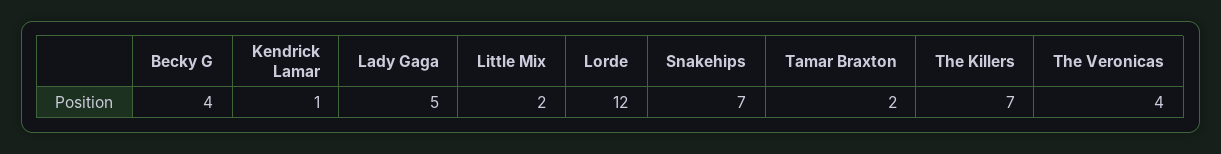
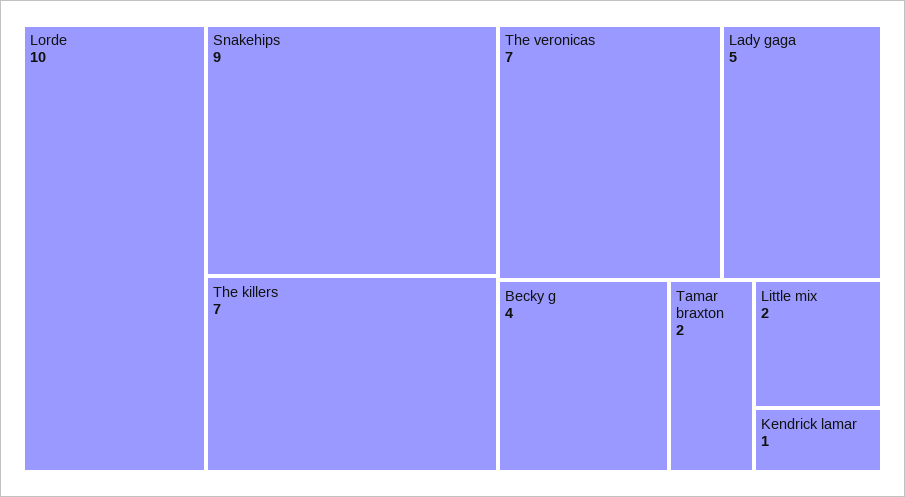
Lorde: 12 -> 10
Snakehips: 7 -> 9
The Veronicas: 4 -> 7

